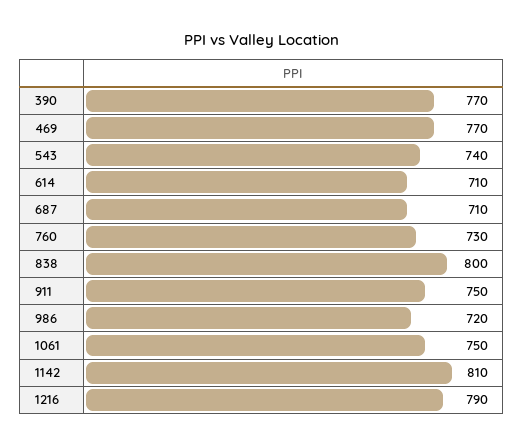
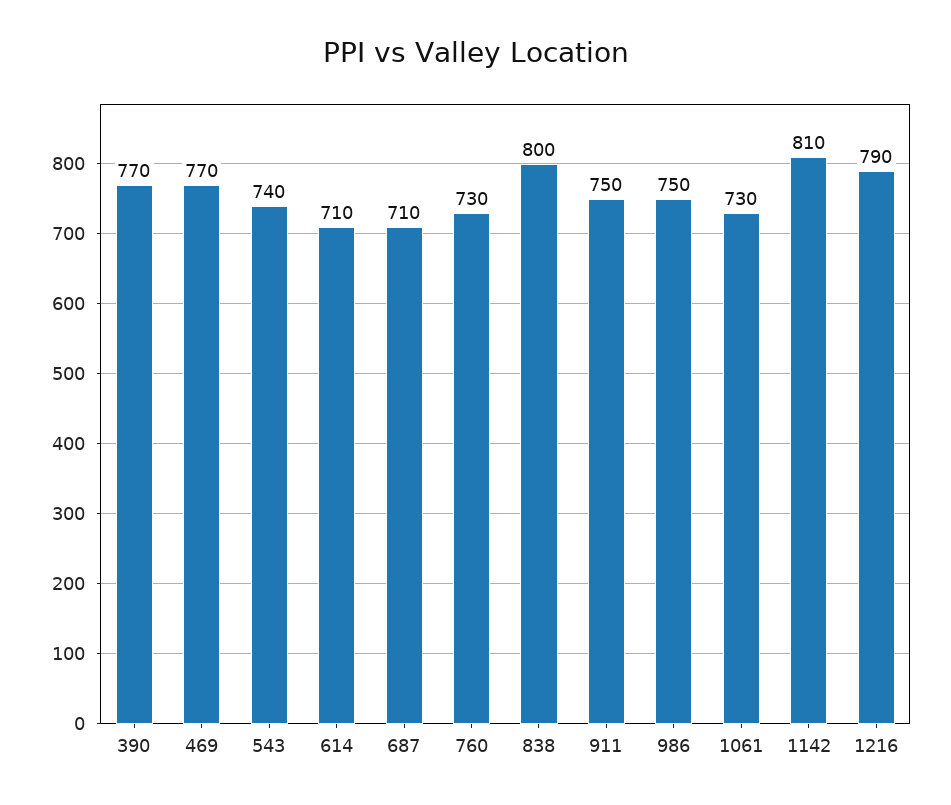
986: 720 -> 750
1061: 750 -> 730

